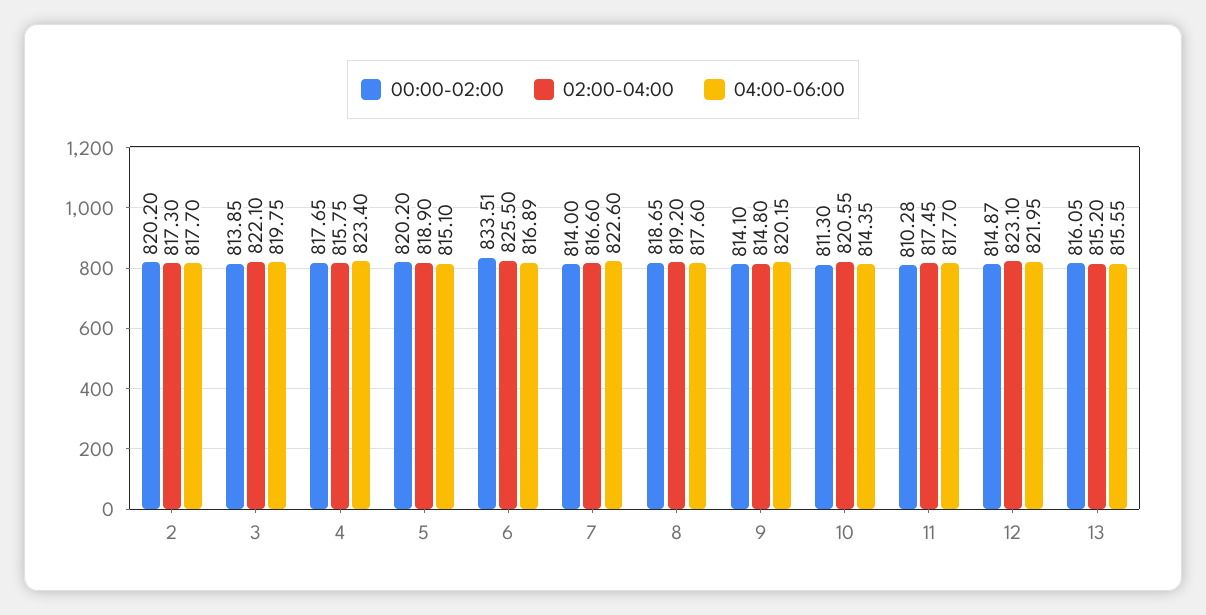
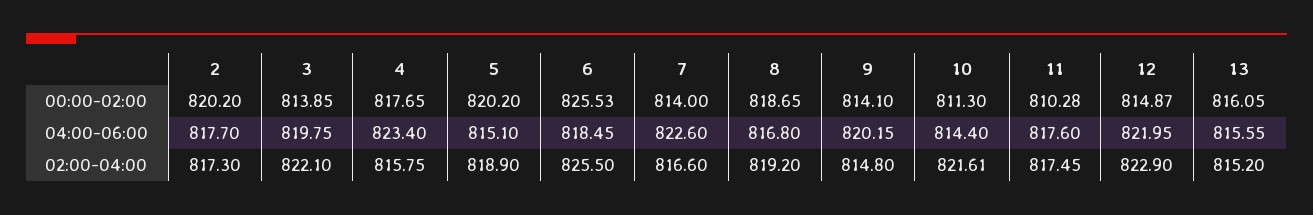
00:00-02:00, 6: 833.51 -> 825.53
04:00-06:00, 6: 816.89 -> 818.45
04:00-06:00, 8: 817.6 -> 816.8
02:00-04:00, 10: 820.55 -> 821.61
04:00-06:00, 10: 814.35 -> 814.4
04:00-06:00, 11: 817.7 -> 817.6
02:00-04:00, 12: 823.1 -> 822.9

